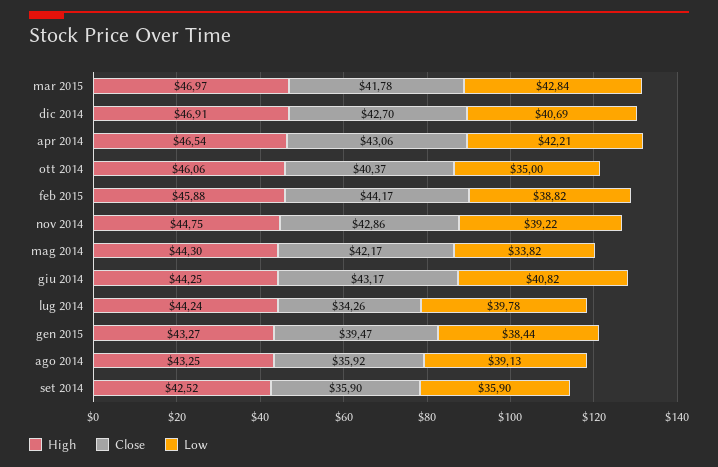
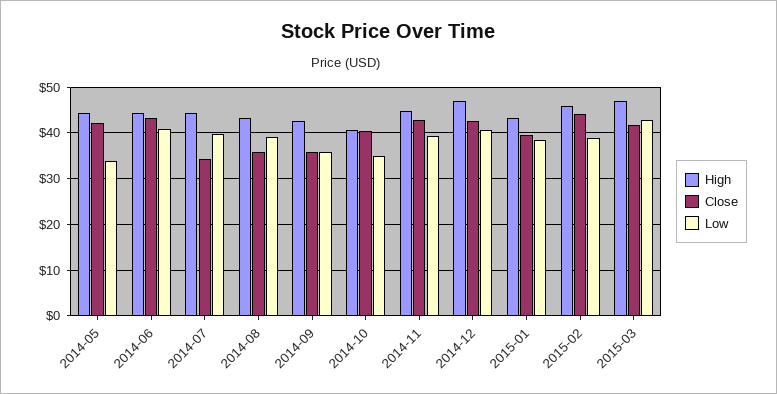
High, apr 2014: 46.54 -> none
Close, apr 2014: 43.06 -> none
Low, apr 2014: 42.21 -> none
High, ott 2014: 46.06 -> 40

